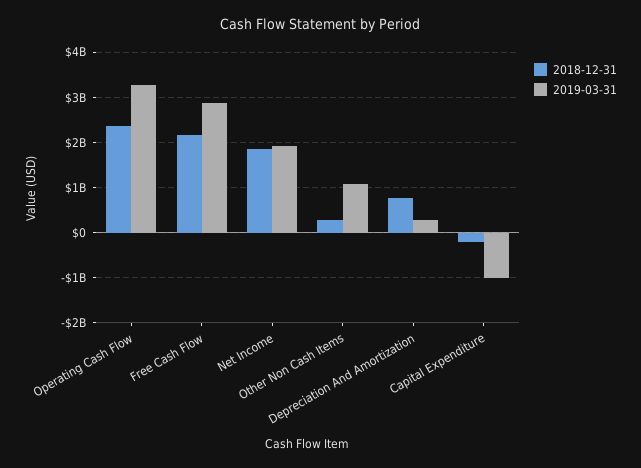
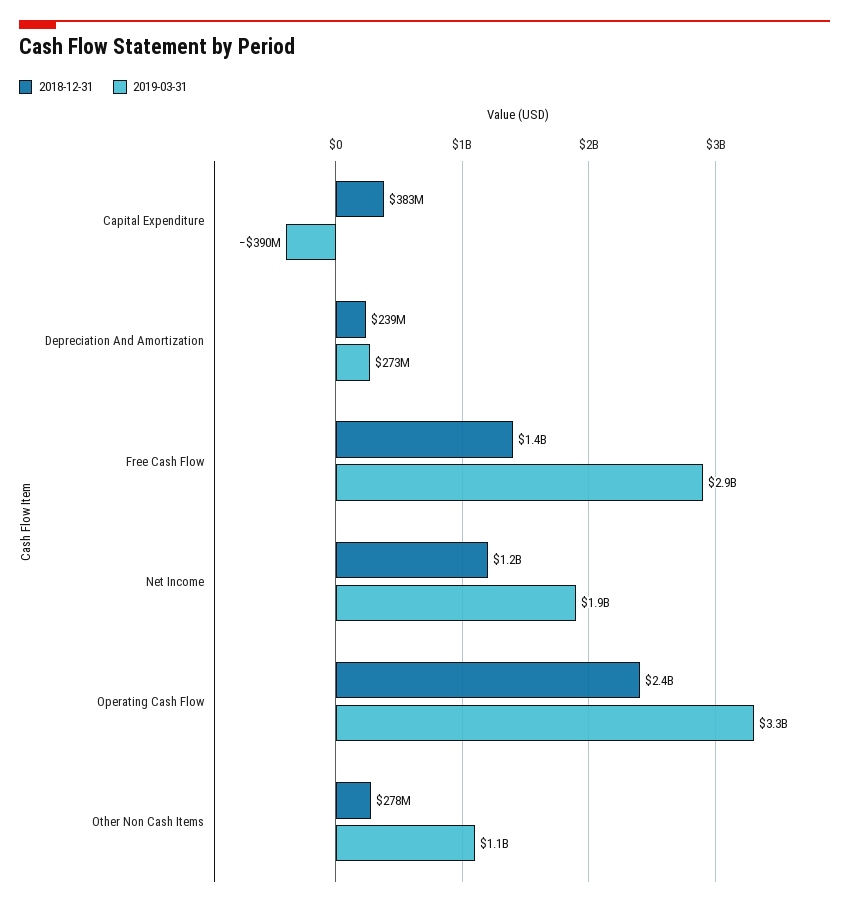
2018-12-31, Free Cash Flow: 2200000000 -> 1400000000
2018-12-31, Net Income: 1800000000 -> 1200000000
2018-12-31, Depreciation And Amortization: 800000000 -> 239000000
2018-12-31, Capital Expenditure: -200000000 -> 383000000
2019-03-31, Capital Expenditure: -1000000000 -> -390000000

